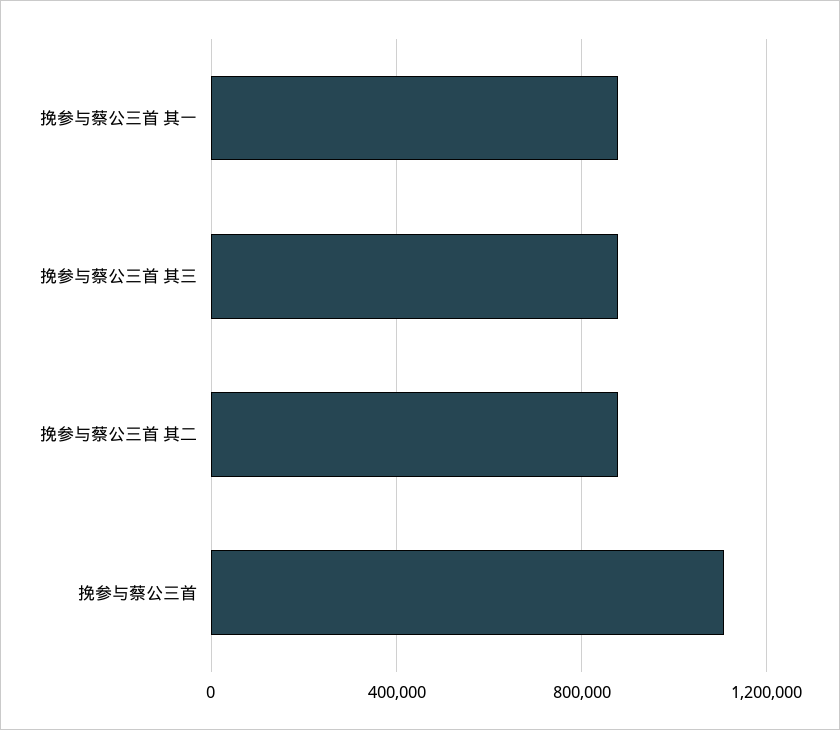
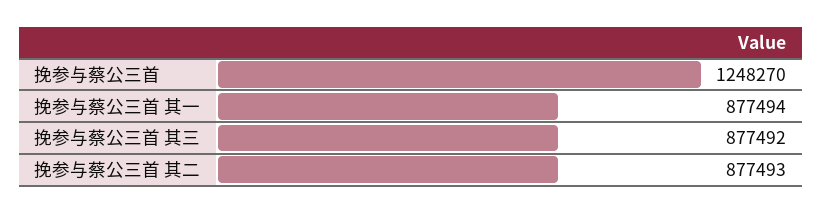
挽参与蔡公三首: 1100000 -> 1248270

